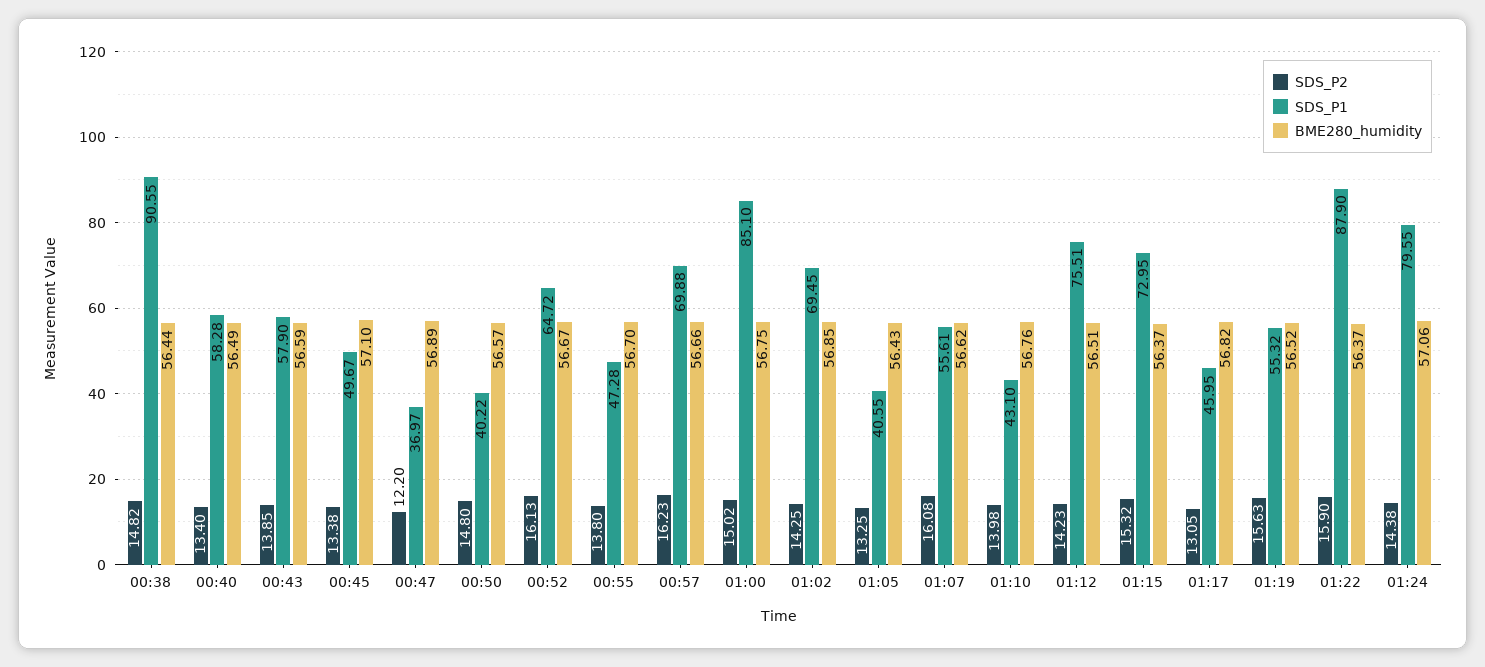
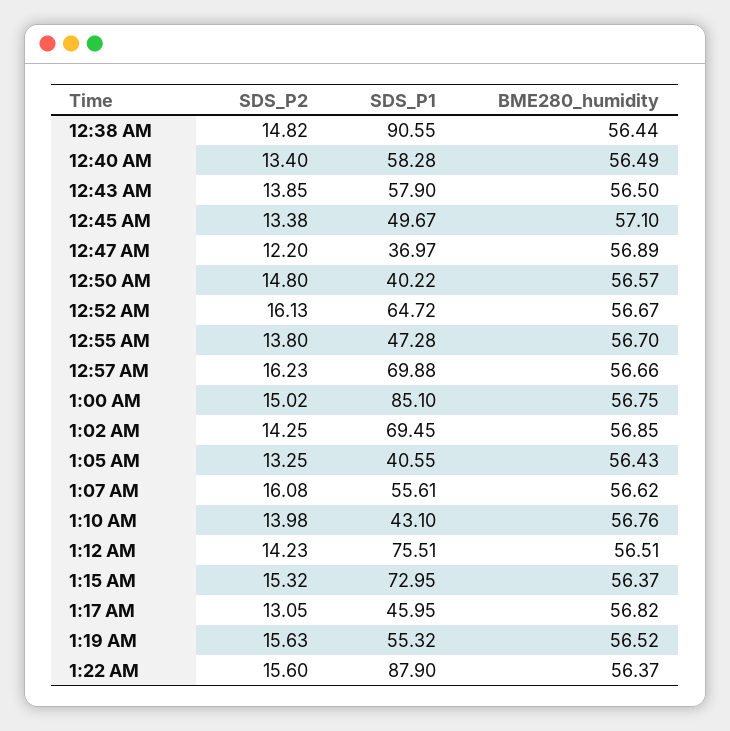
BME280_humidity, 00:43: 56.59 -> 56.5
SDS_P2, 01:22: 15.9 -> 15.6
SDS_P2, 01:24: 14.38 -> none
SDS_P1, 01:24: 79.55 -> none
BME280_humidity, 01:24: 57.06 -> none

